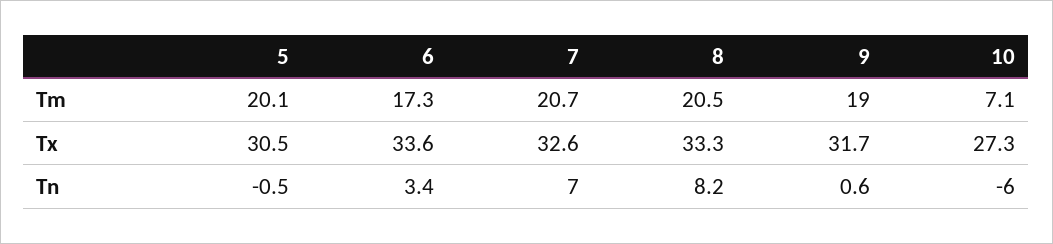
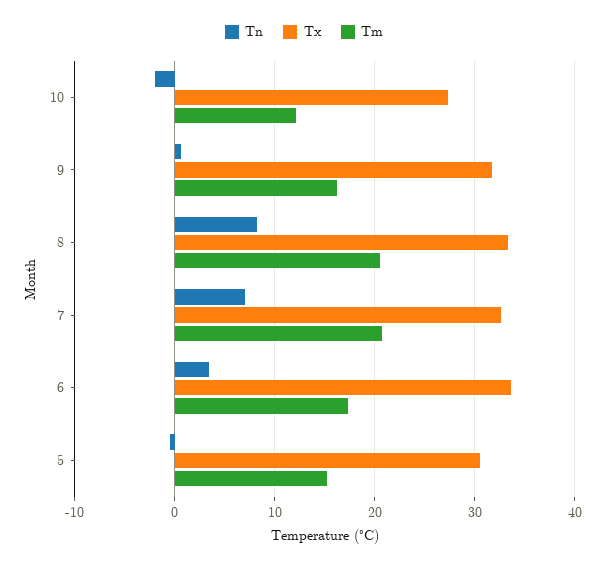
Tm, 5: 20.1 -> 15
Tm, 9: 19 -> 16
Tm, 10: 7.1 -> 12
Tn, 10: -6 -> -2

